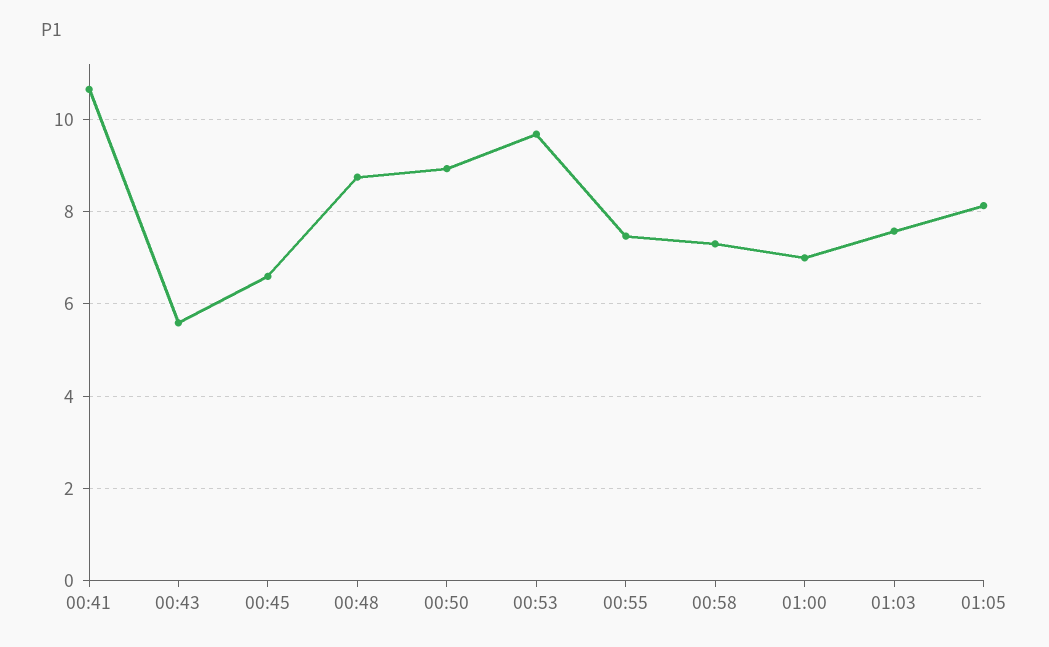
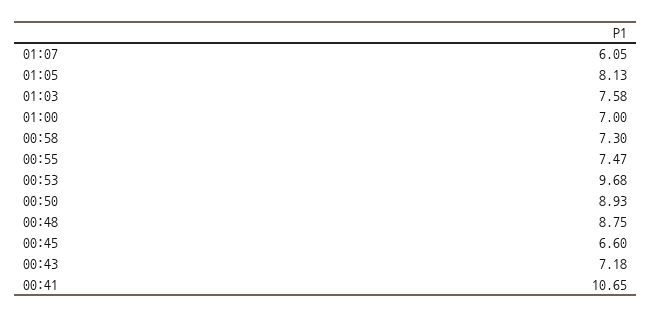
00:43: 5.6 -> 7.18
01:07: none -> 6.05

